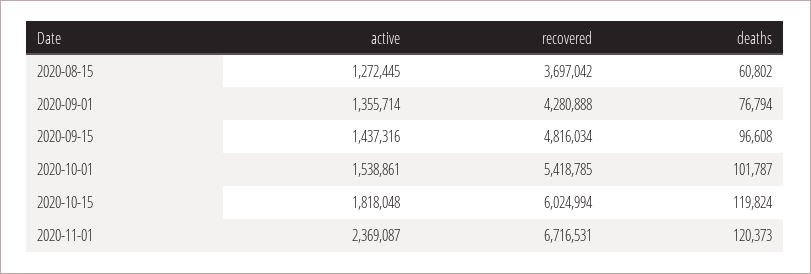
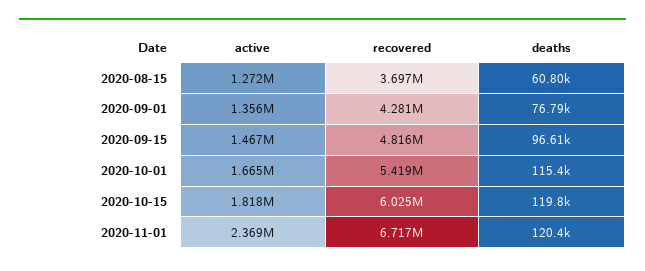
active, 2020-09-15: 1437316 -> 1467000
active, 2020-10-01: 1538861 -> 1665000
deaths, 2020-10-01: 101787 -> 115400

